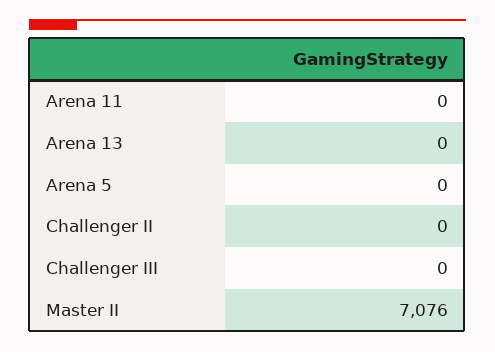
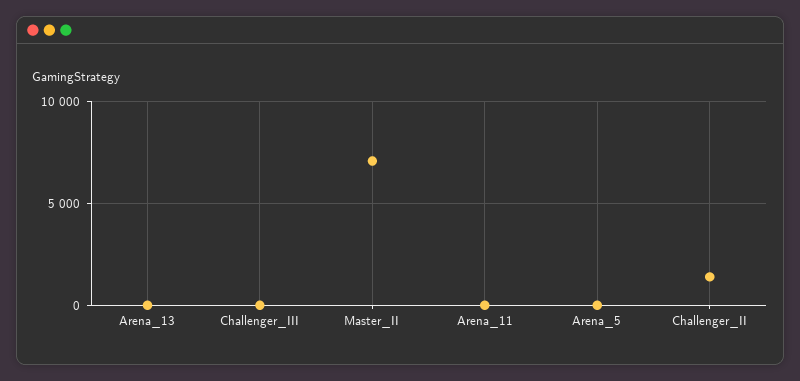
Challenger II: 0 -> 1500

